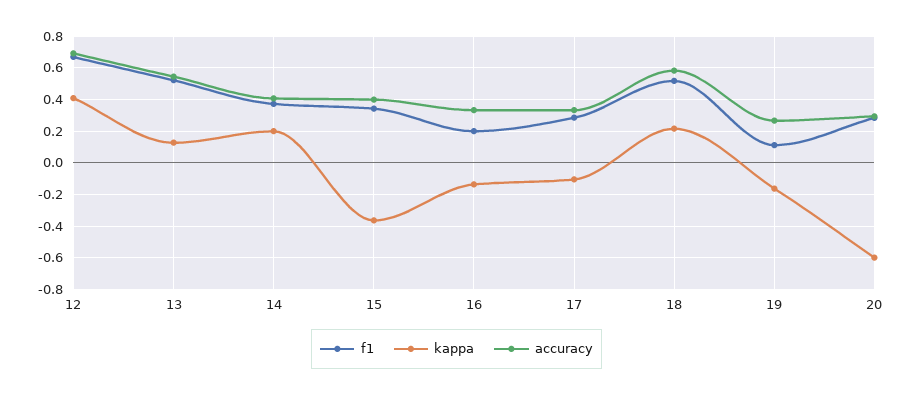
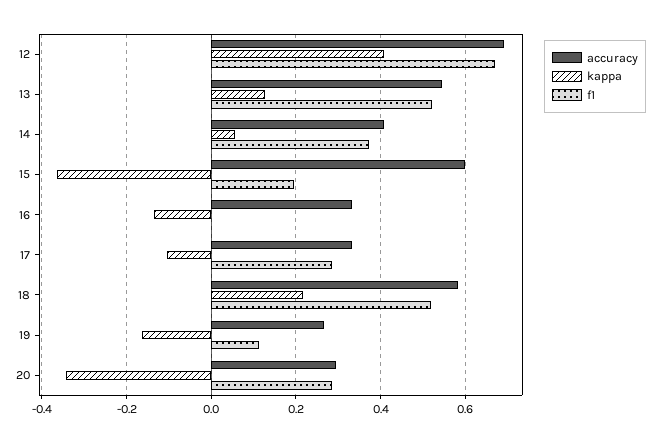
kappa, 14: 0.2 -> 0.06
f1, 15: 0.35 -> 0.2
accuracy, 15: 0.4 -> 0.6
f1, 16: 0.2 -> 0
kappa, 20: -0.6 -> -0.34

